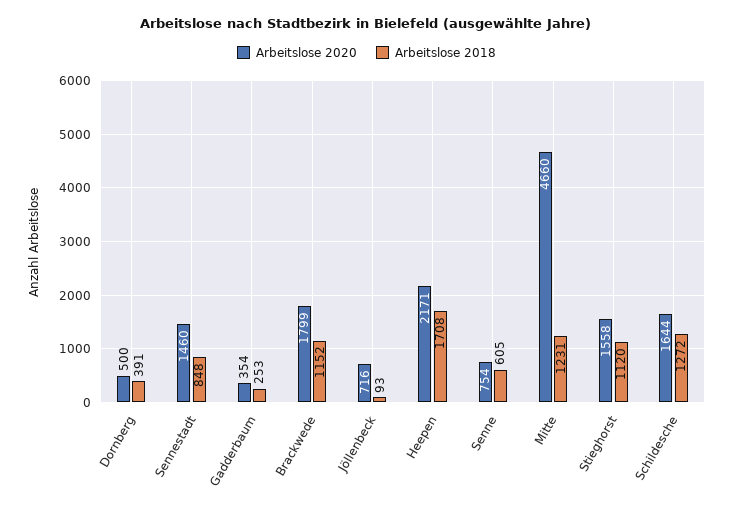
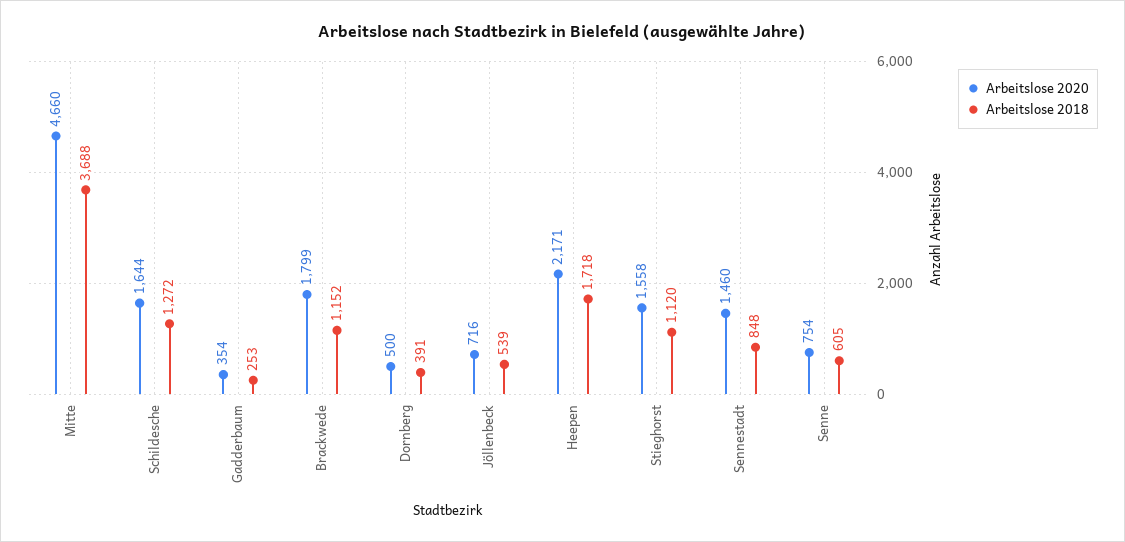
Arbeitslose 2018, Jöllenbeck: 93 -> 539
Arbeitslose 2018, Heepen: 1708 -> 1718
Arbeitslose 2018, Mitte: 1231 -> 3688

